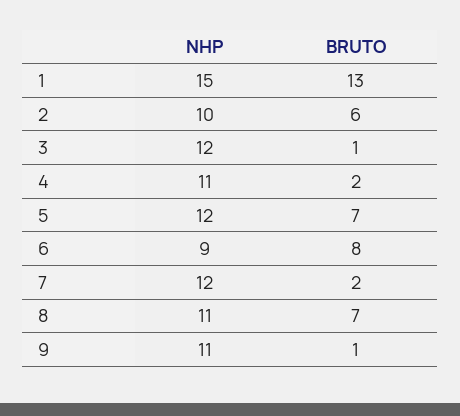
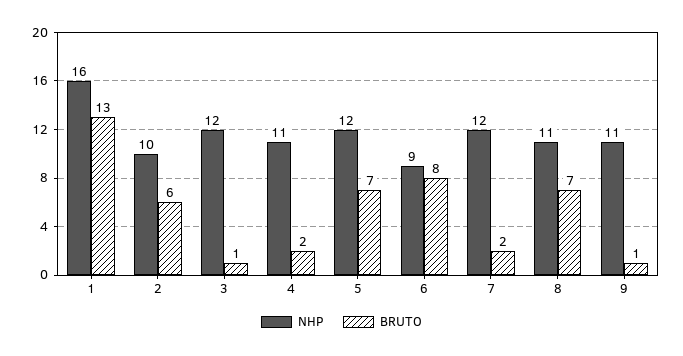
NHP, 1: 15 -> 16

